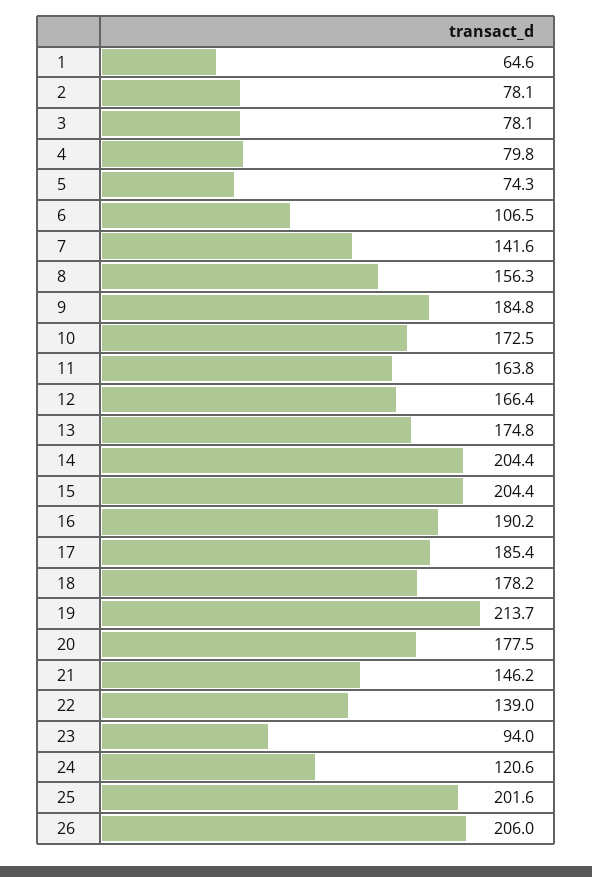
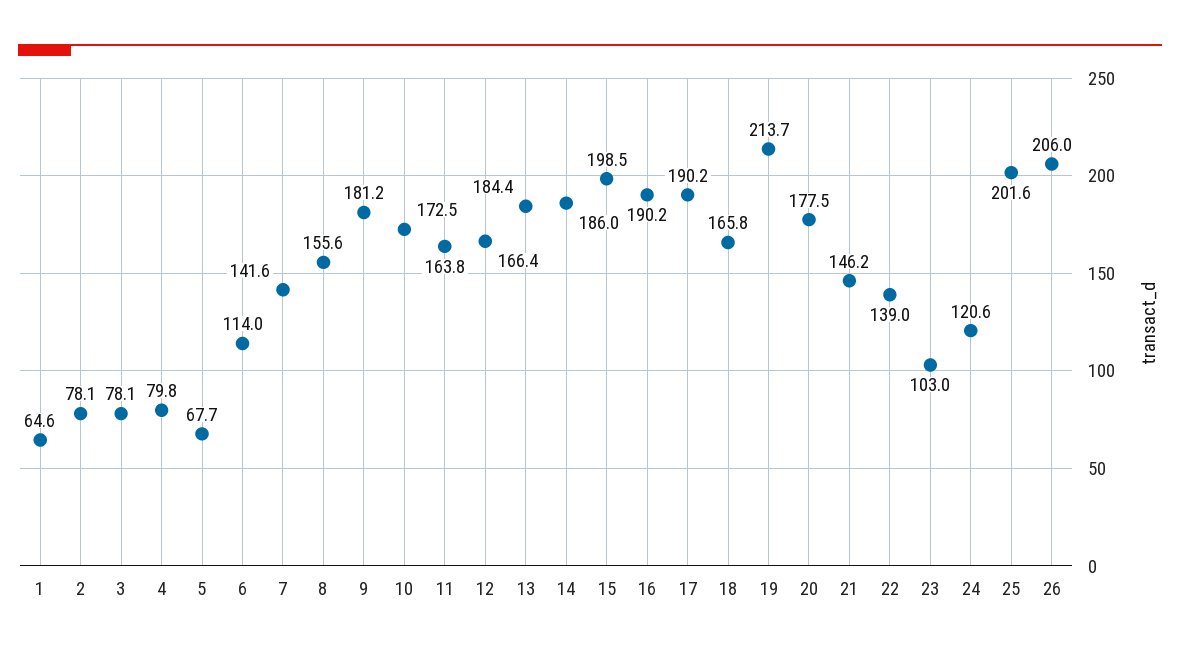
5: 74.3 -> 67.7
6: 106.5 -> 114
8: 156.3 -> 155.6
9: 184.8 -> 181.2
13: 174.8 -> 184.4
14: 204.4 -> 186
15: 204.4 -> 198.5
17: 185.4 -> 190.2
18: 178.2 -> 165.8
23: 94 -> 103

